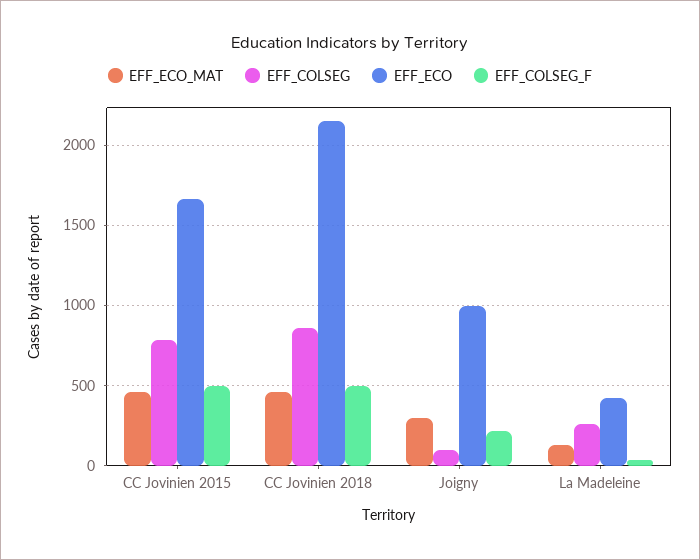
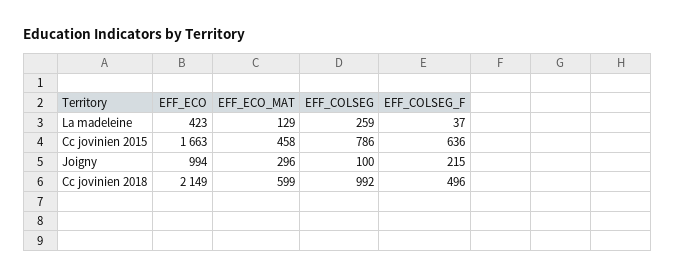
EFF_COLSEG_F, CC Jovinien 2015: 500 -> 636
EFF_ECO_MAT, CC Jovinien 2018: 450 -> 599
EFF_COLSEG, CC Jovinien 2018: 850 -> 992

